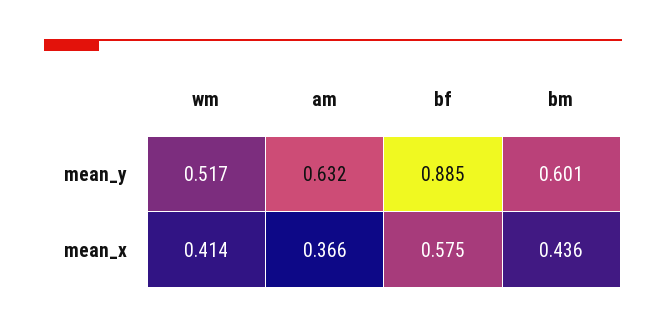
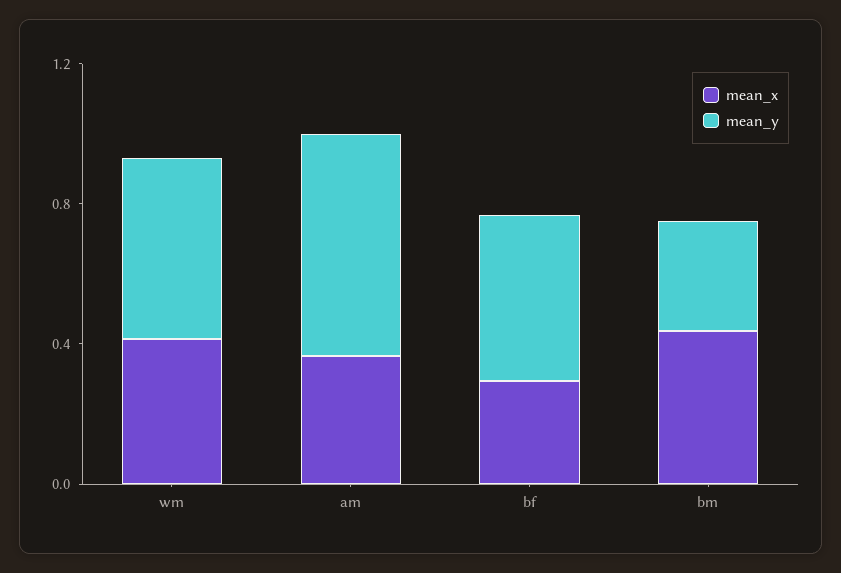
mean_y, bf: 0.885 -> 0.5
mean_y, bm: 0.601 -> 0.3
mean_x, bf: 0.575 -> 0.3

